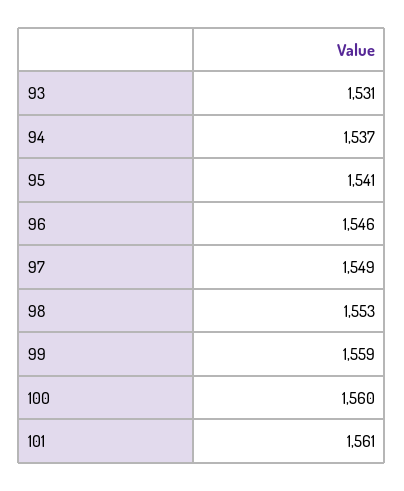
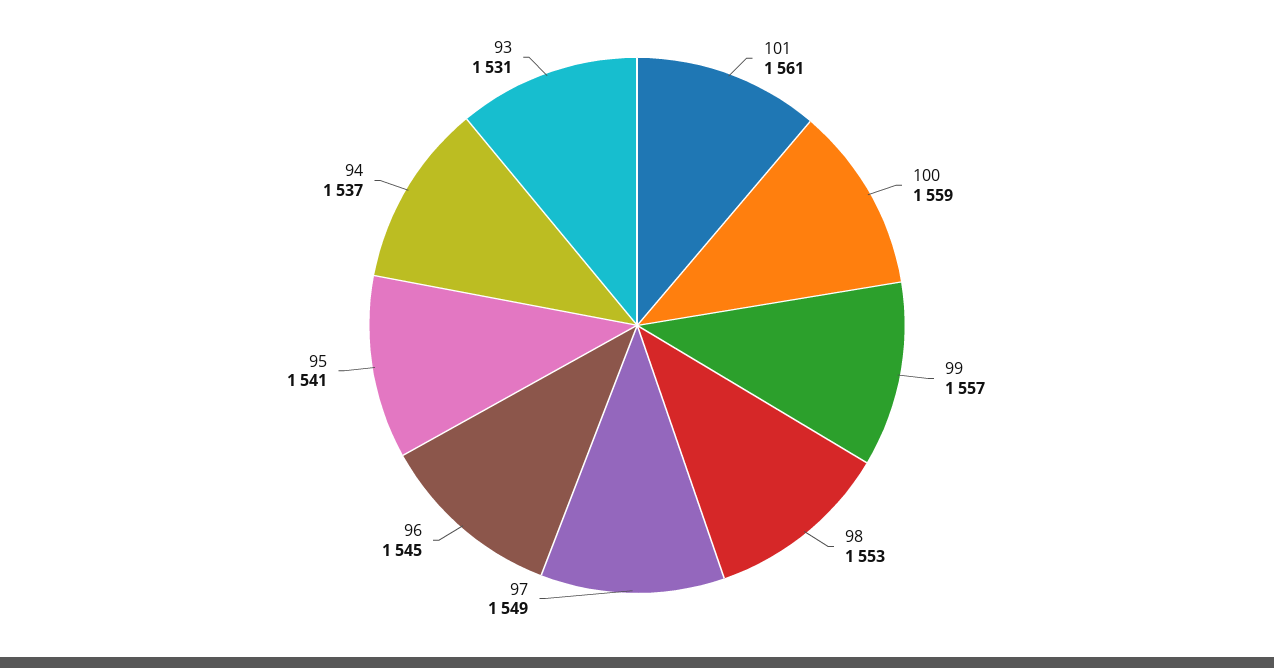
96: 1546 -> 1545
99: 1559 -> 1557
100: 1560 -> 1559

